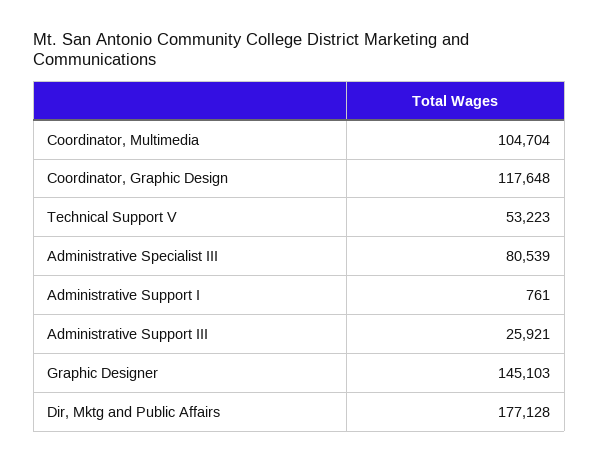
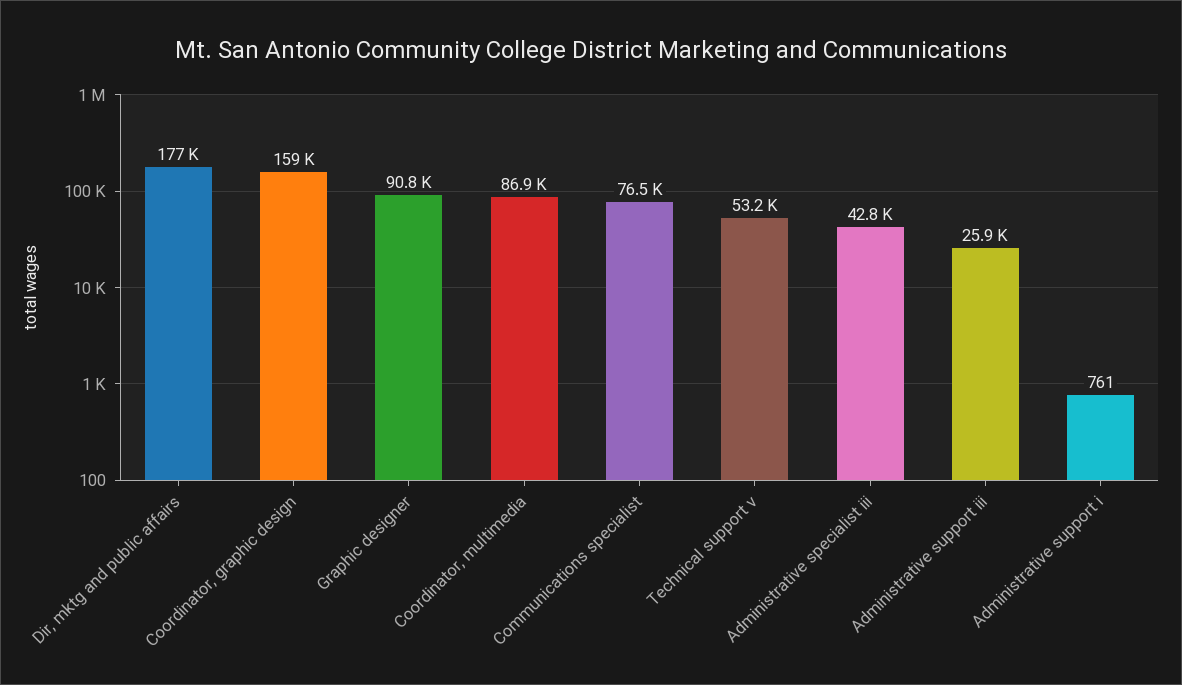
Coordinator, Multimedia: 104704 -> 86900
Coordinator, Graphic Design: 117648 -> 159000
Administrative Specialist III: 80539 -> 42800
Graphic Designer: 145103 -> 90800
Communications specialist: none -> 76500

